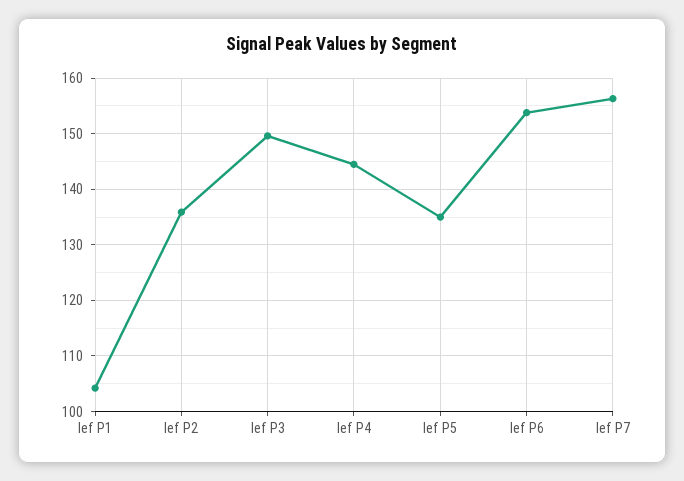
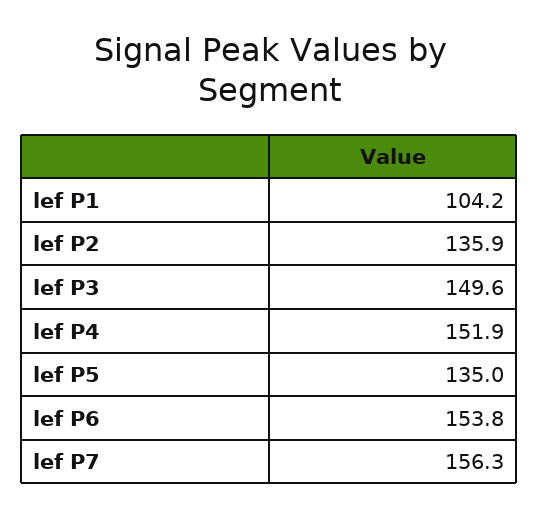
lef P4: 144 -> 151.9

